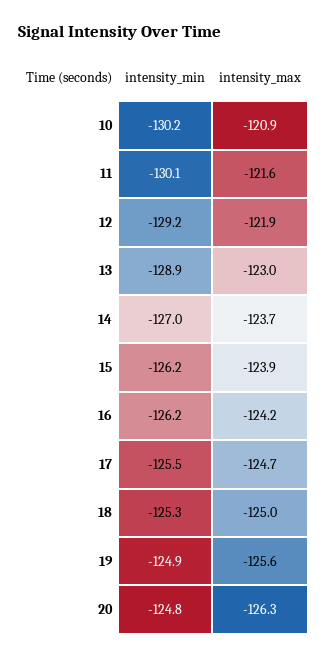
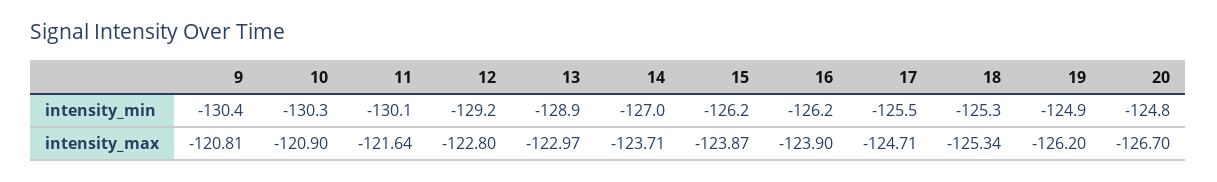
intensity_min, 10: -130.2 -> -130.3
intensity_max, 12: -121.9 -> -122.8
intensity_max, 16: -124.2 -> -123.9
intensity_max, 18: -125 -> -125.34
intensity_max, 19: -125.6 -> -126.2
intensity_max, 20: -126.3 -> -126.7
intensity_min, 9: none -> -130.4
intensity_max, 9: none -> -120.81

